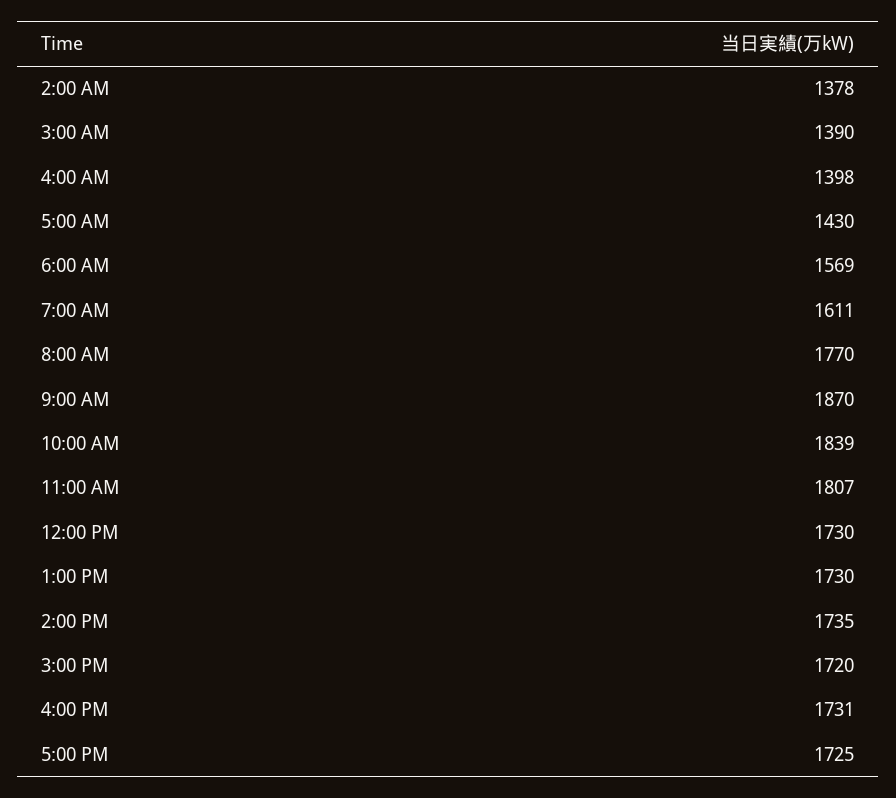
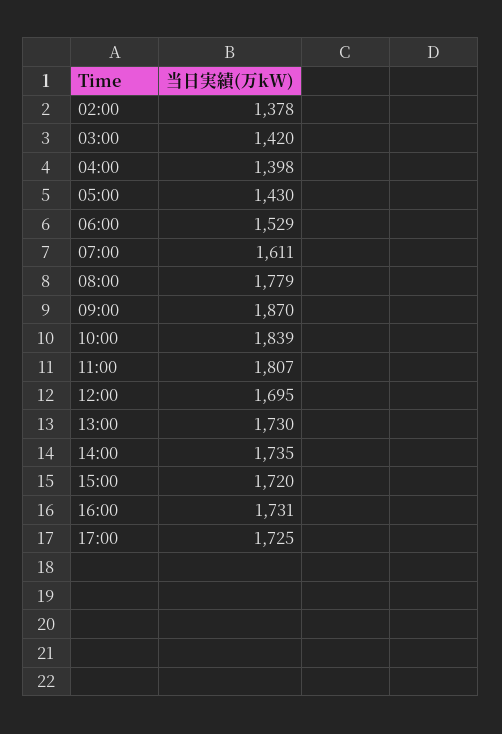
3:00 AM: 1390 -> 1420
6:00 AM: 1569 -> 1529
8:00 AM: 1770 -> 1779
12:00 PM: 1730 -> 1695

